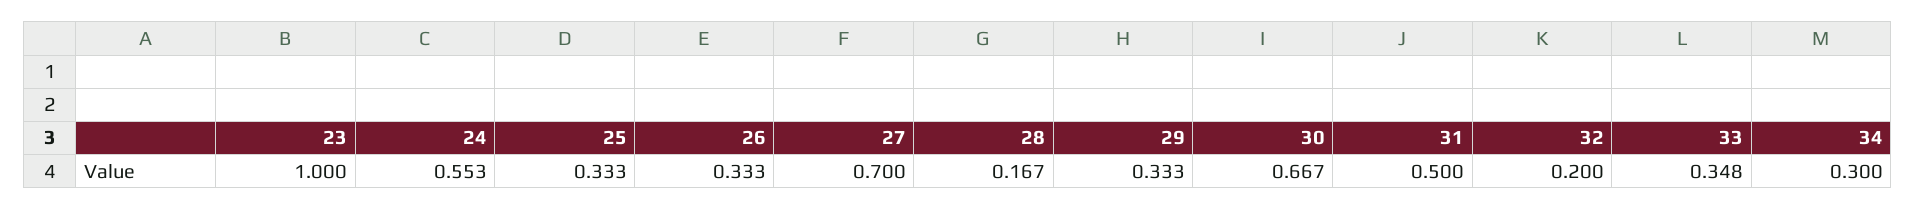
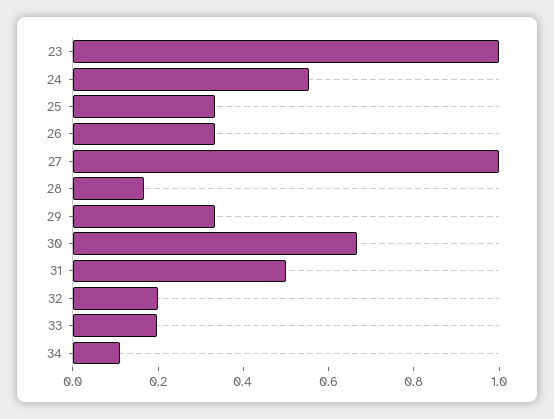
27: 0.7 -> 1
33: 0.348 -> 0.2
34: 0.3 -> 0.1

